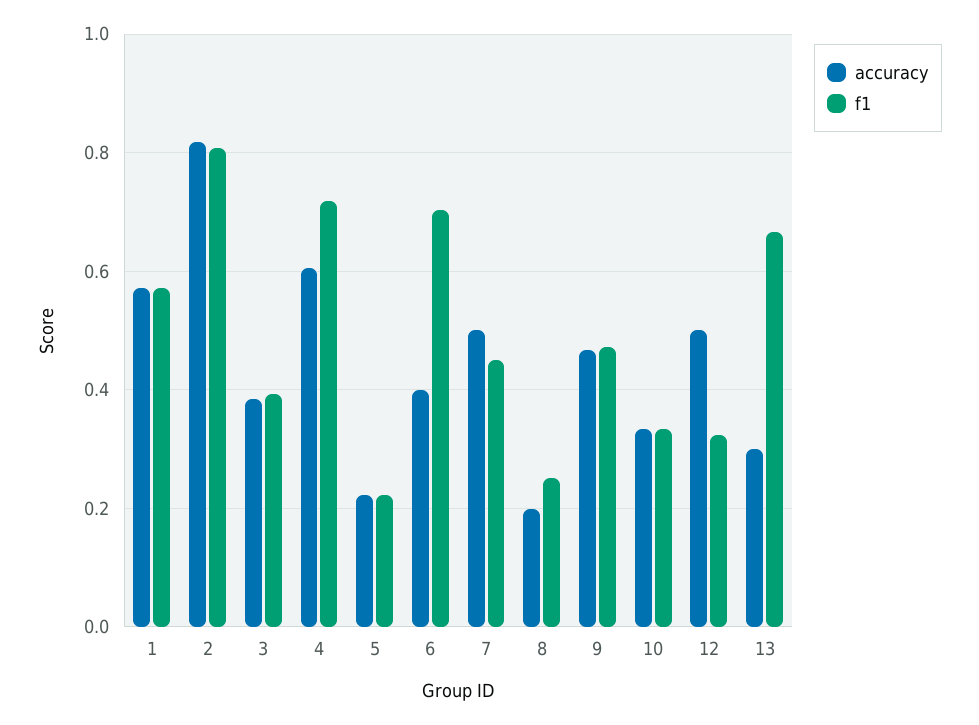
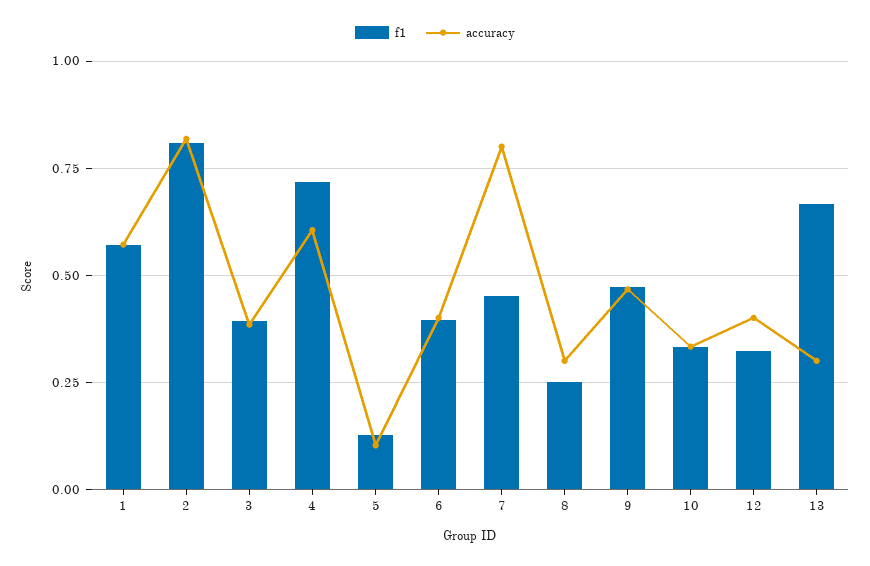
accuracy, 5: 0.22 -> 0.1
f1, 5: 0.22 -> 0.125
f1, 6: 0.7 -> 0.4
accuracy, 7: 0.5 -> 0.8
accuracy, 8: 0.2 -> 0.3
accuracy, 12: 0.5 -> 0.4

